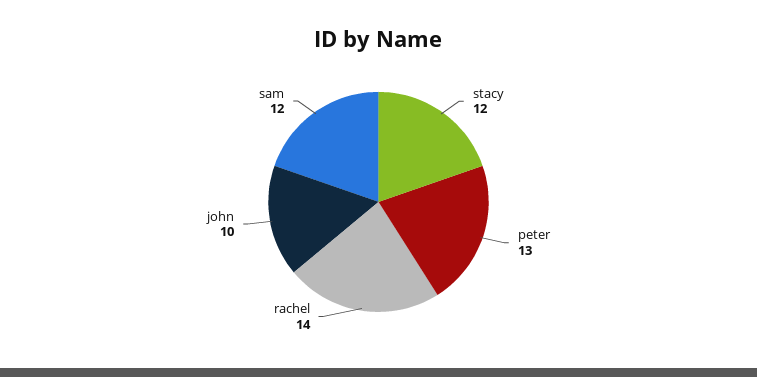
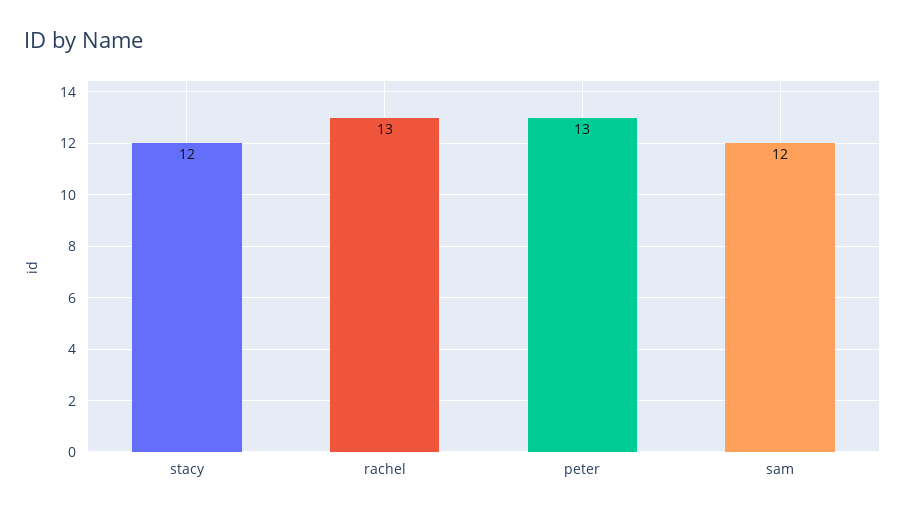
rachel: 14 -> 13
john: 10 -> none

